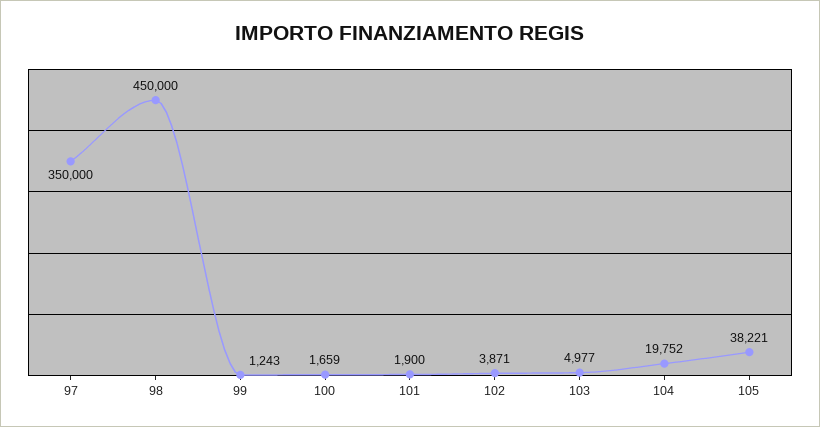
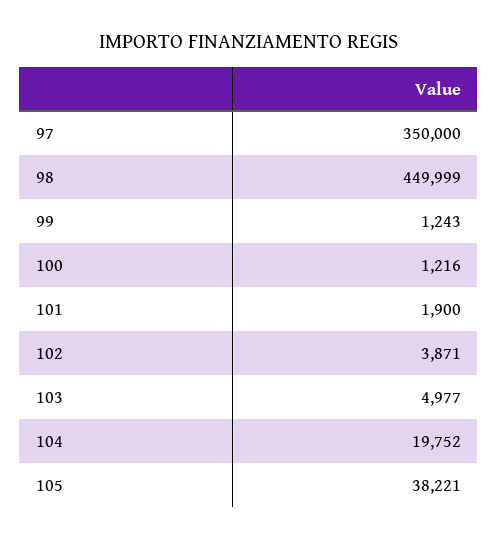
98: 450000 -> 449999
100: 1659 -> 1216

